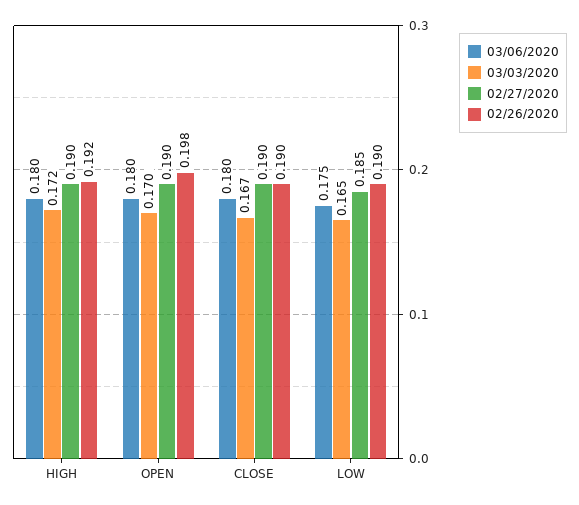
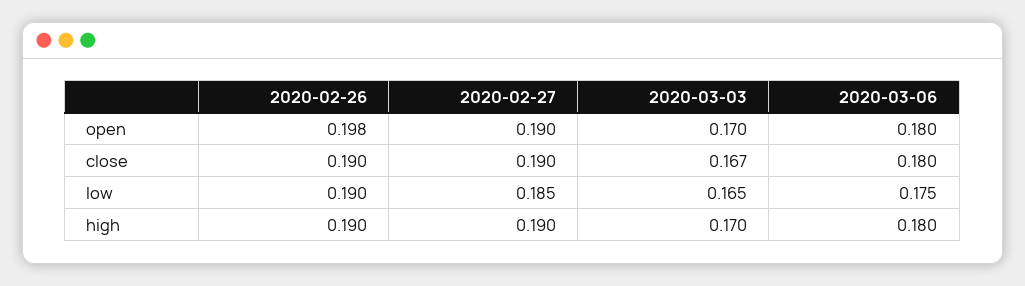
03/03/2020, HIGH: 0.172 -> 0.17
02/26/2020, HIGH: 0.192 -> 0.19

